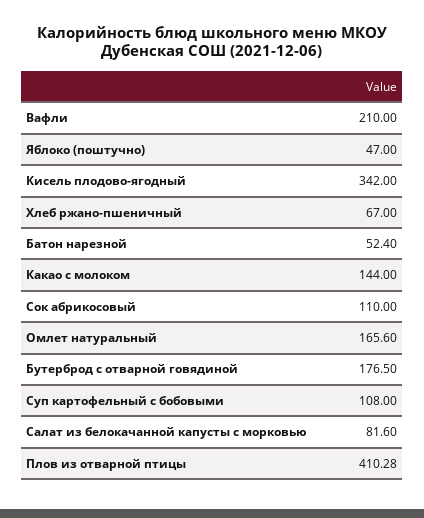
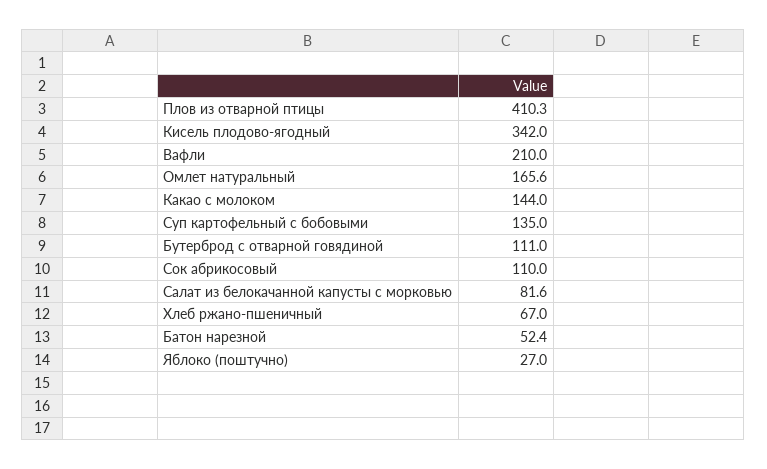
Яблоко (поштучно): 47 -> 27
Бутерброд с отварной говядиной: 176.5 -> 111
Суп картофельный с бобовыми: 108 -> 135

